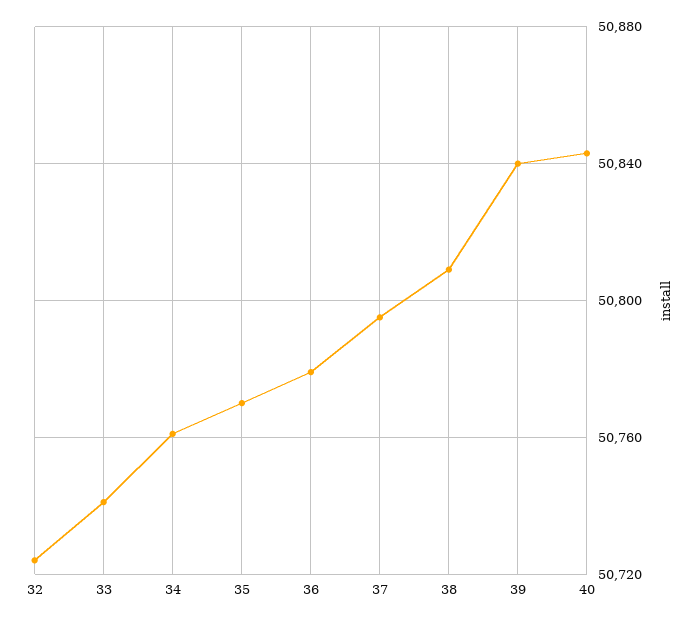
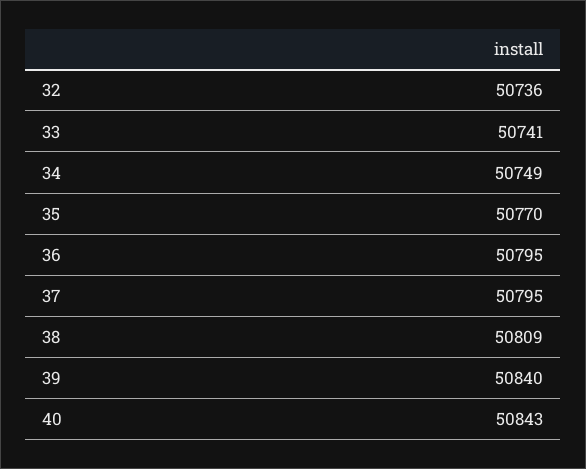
32: 50725 -> 50736
34: 50760 -> 50749
36: 50780 -> 50795

